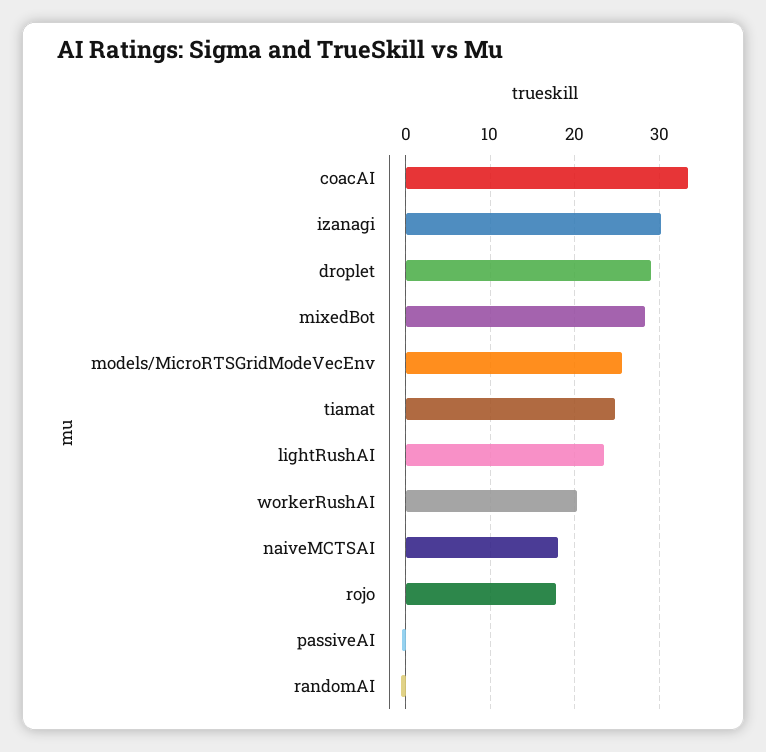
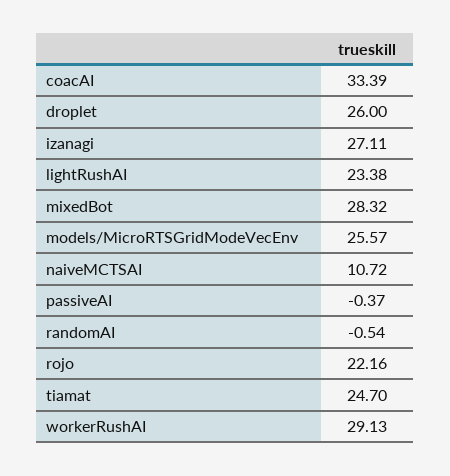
izanagi: 30 -> 27.11
droplet: 29 -> 26
workerRushAI: 20 -> 29.13
naiveMCTSAI: 18 -> 10.72
rojo: 18 -> 22.16

